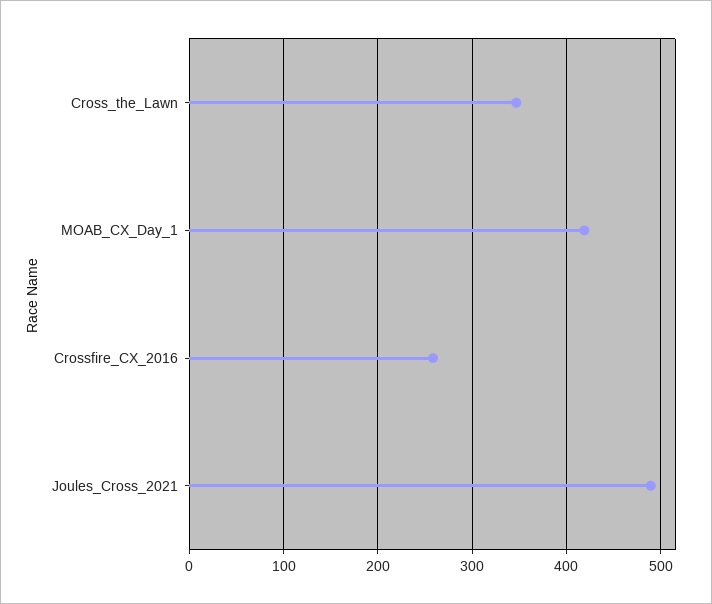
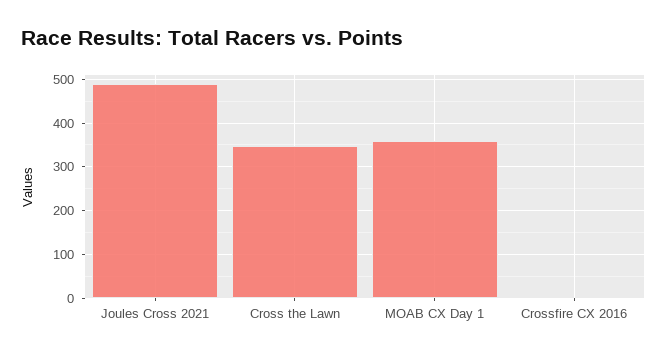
MOAB_CX_Day_1: 420 -> 360
Crossfire_CX_2016: 260 -> 0

